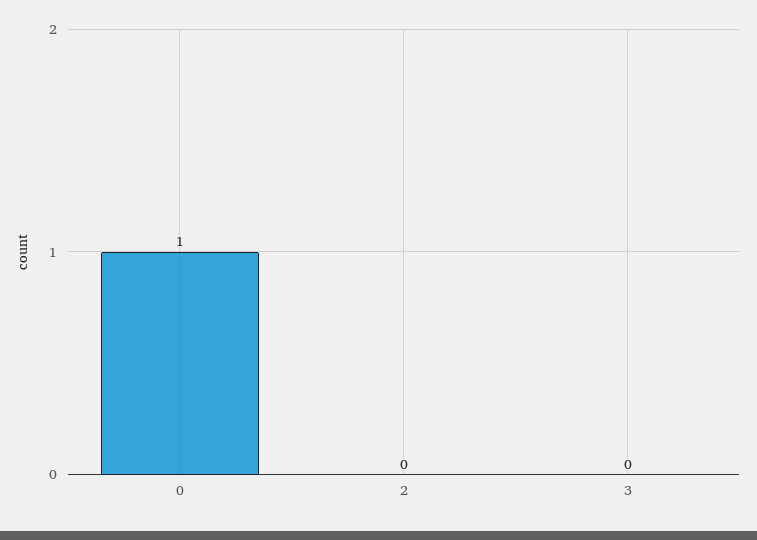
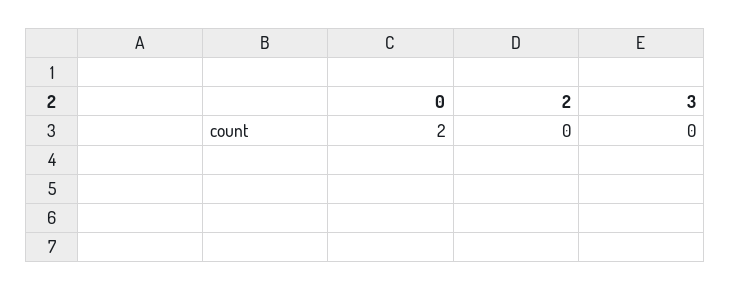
0: 1 -> 2

